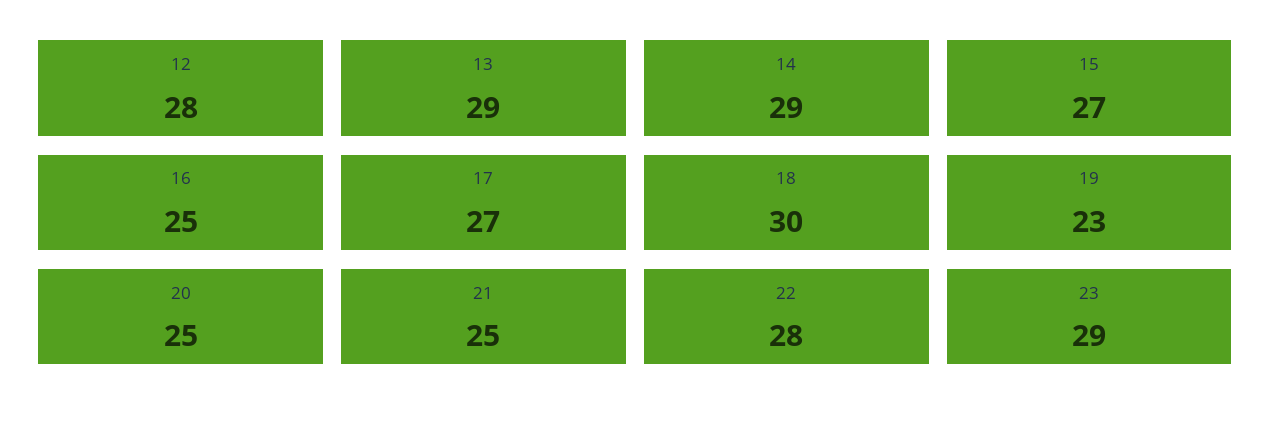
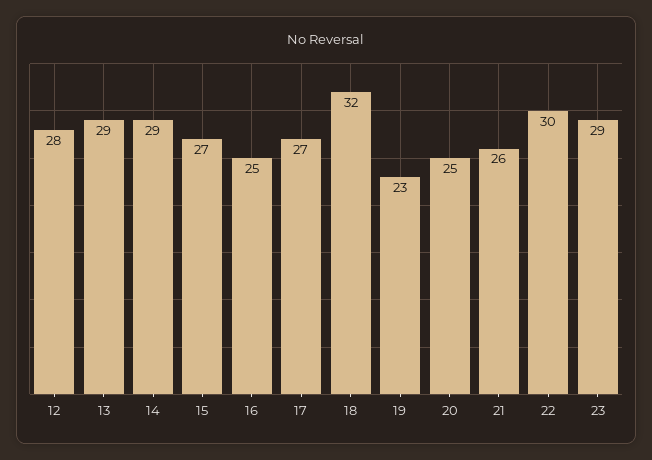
18: 30 -> 32
21: 25 -> 26
22: 28 -> 30

